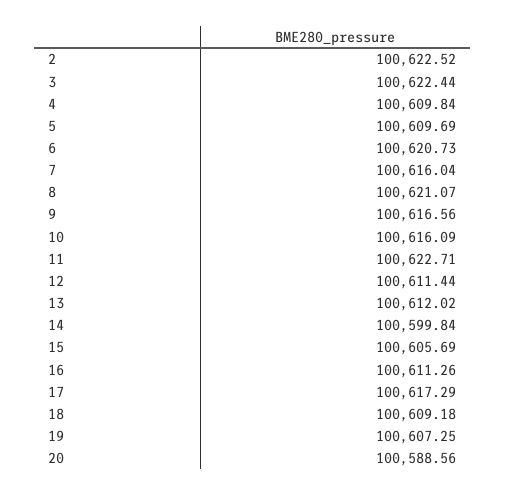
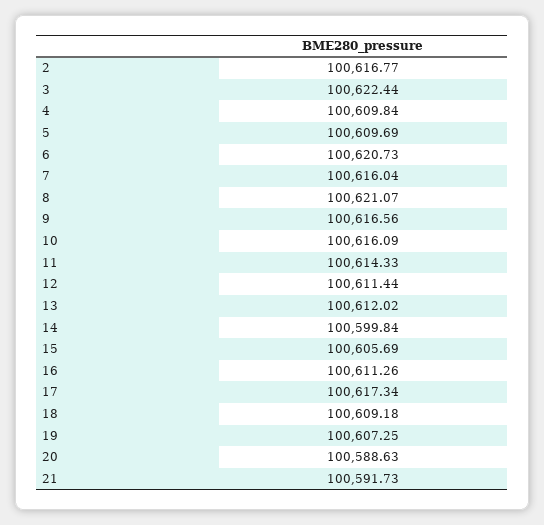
2: 100622.52 -> 100616.77
11: 100622.71 -> 100614.33
17: 100617.29 -> 100617.34
20: 100588.56 -> 100588.63
21: none -> 100591.73

